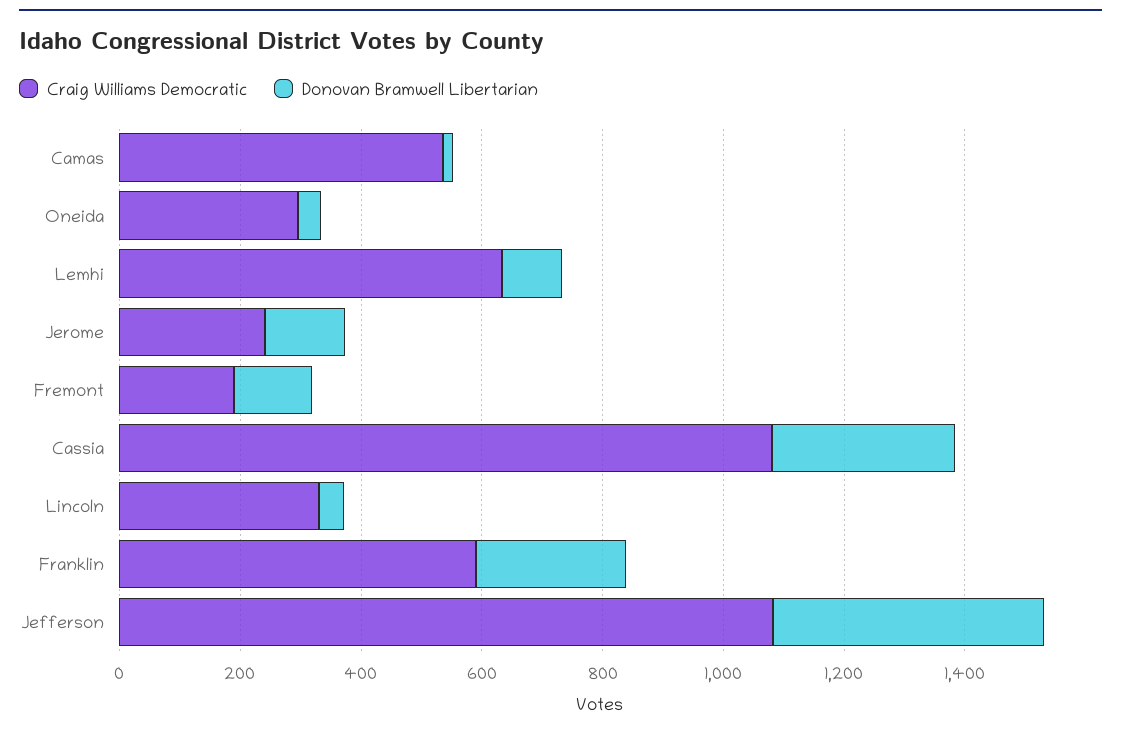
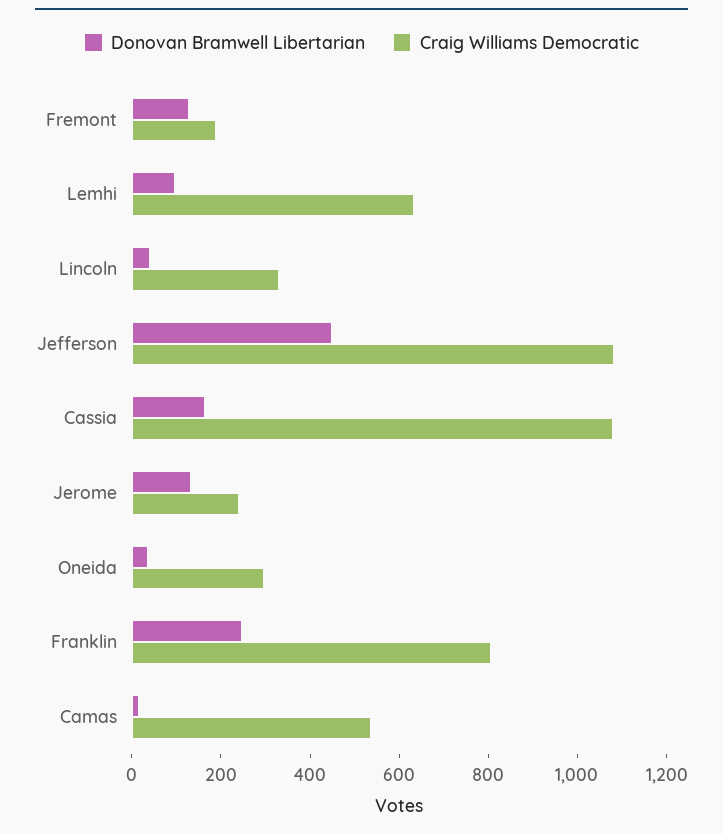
Donovan Bramwell Libertarian, Cassia: 300 -> 150
Craig Williams Democratic, Franklin: 600 -> 800

